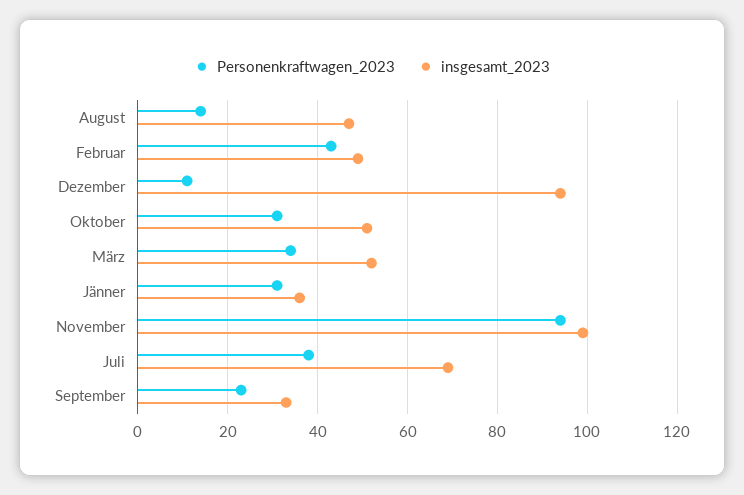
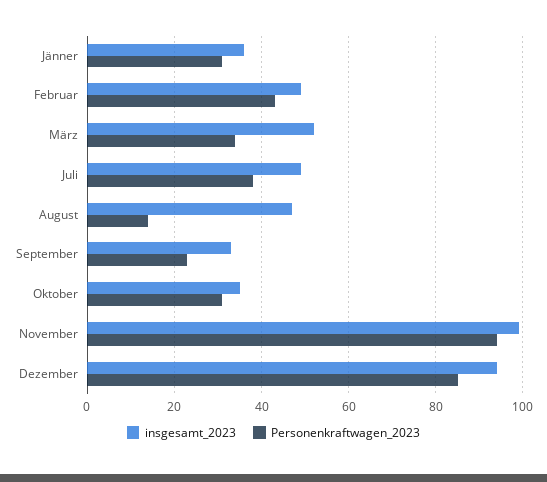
Personenkraftwagen_2023, Dezember: 10 -> 85
insgesamt_2023, Oktober: 50 -> 35
insgesamt_2023, Juli: 70 -> 50

